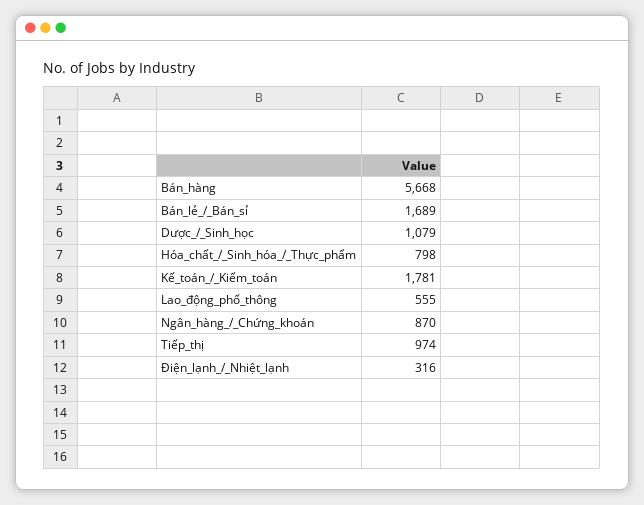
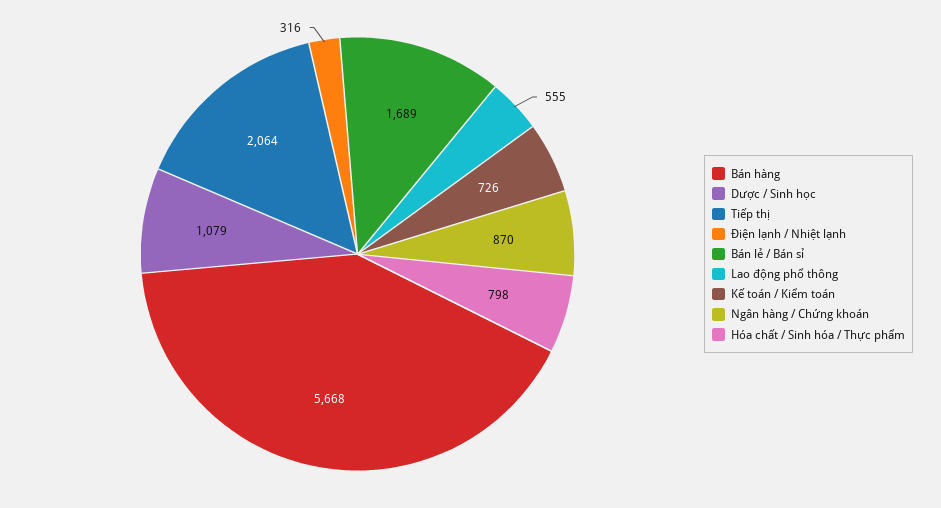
Kế_toán_/_Kiểm_toán: 1781 -> 726
Tiếp_thị: 974 -> 2064

